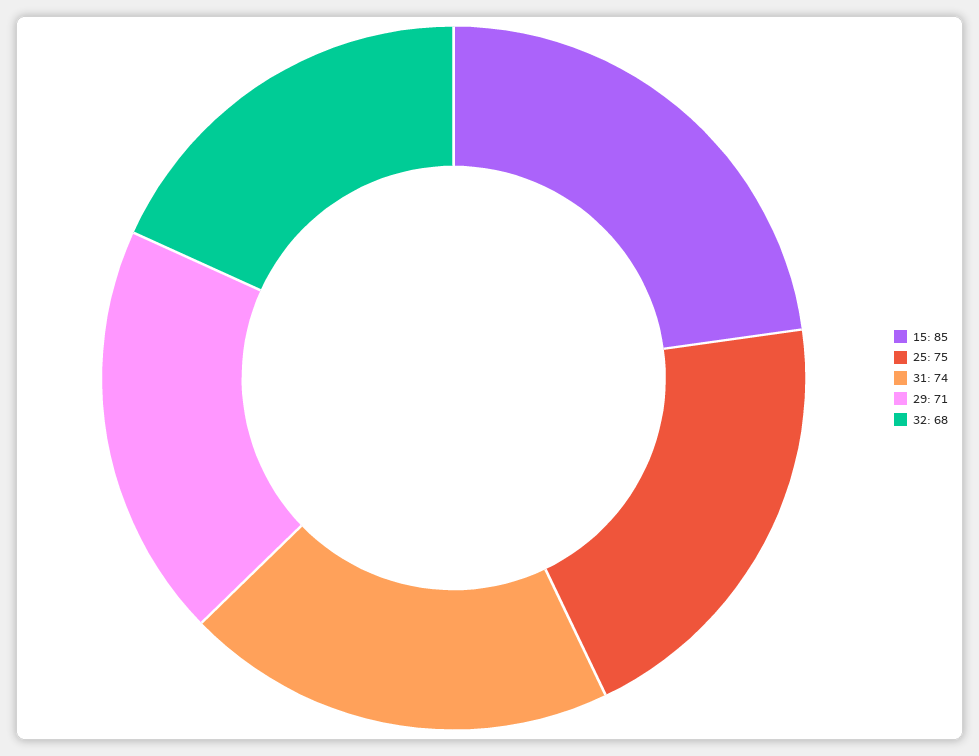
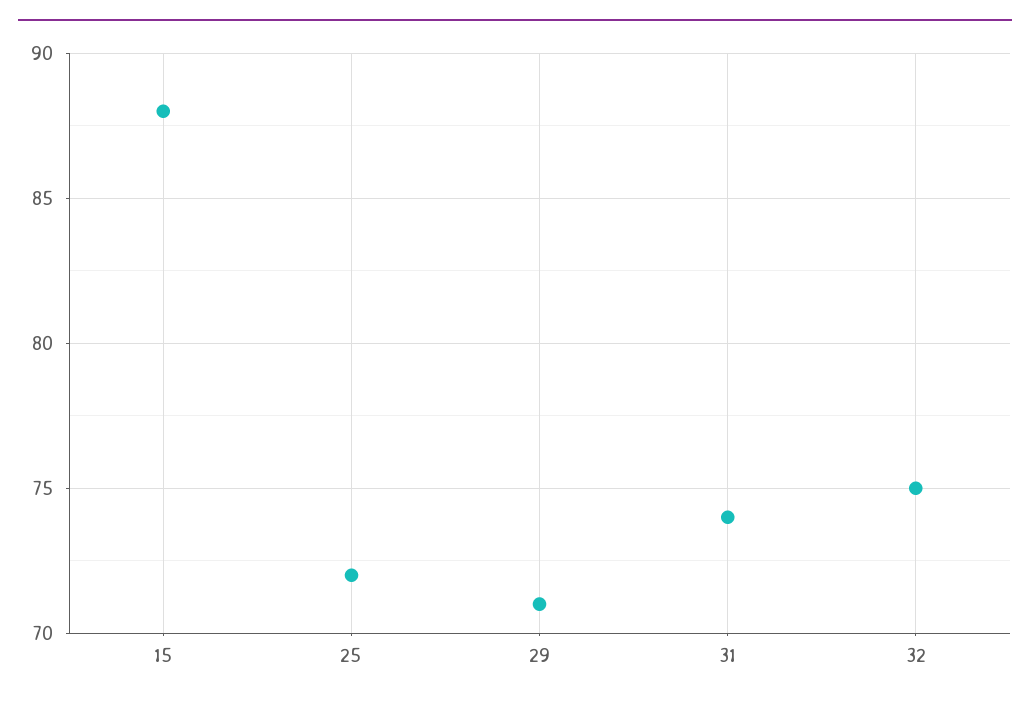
15: 85 -> 88
25: 75 -> 72
32: 68 -> 75

